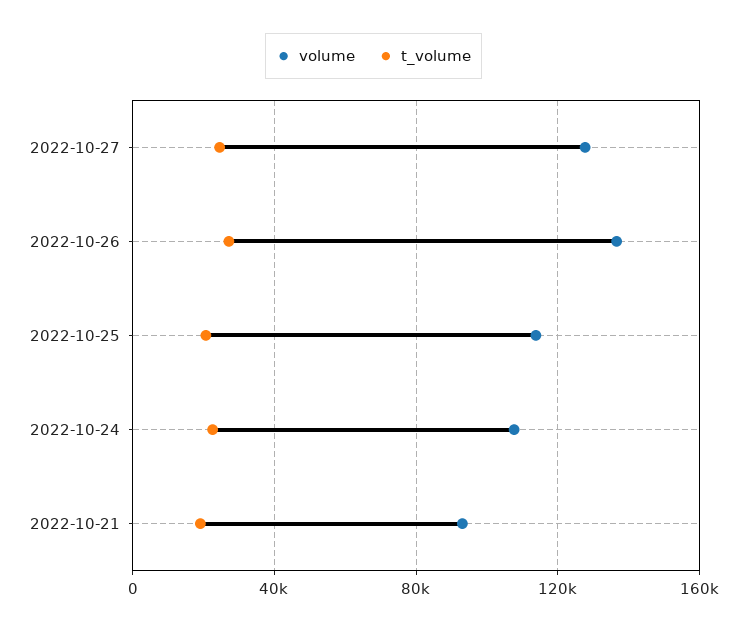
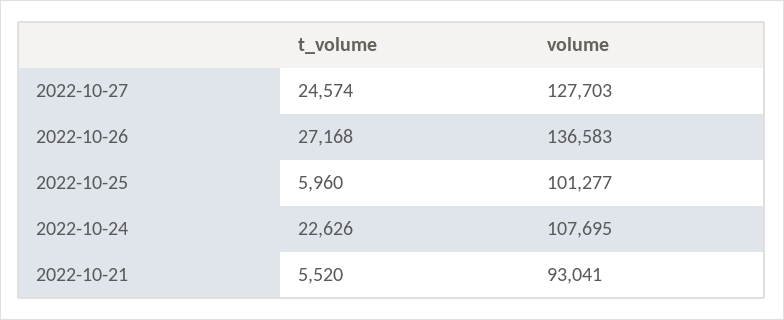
volume, 2022-10-25: 115000 -> 101277
t_volume, 2022-10-25: 20000 -> 5960
t_volume, 2022-10-21: 20000 -> 5520

